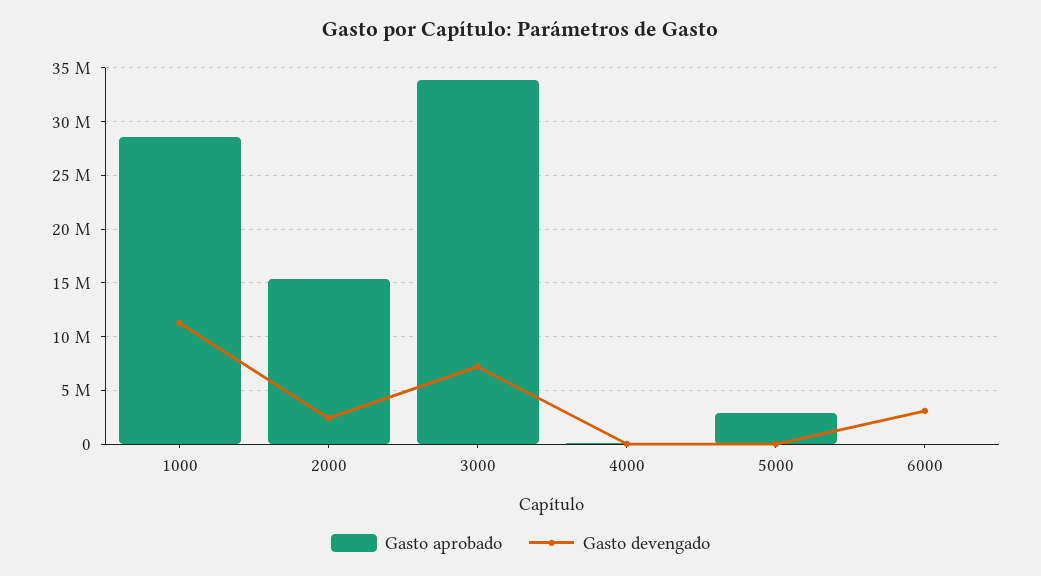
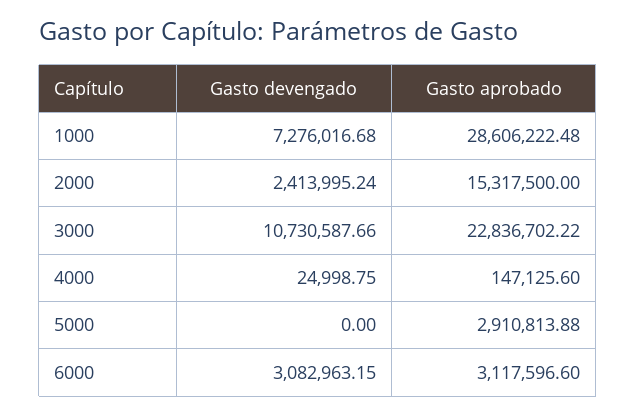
Gasto devengado, 1000: 11000000 -> 7276016.68
Gasto aprobado, 3000: 34000000 -> 22836702.22
Gasto devengado, 3000: 7000000 -> 10730587.66
Gasto aprobado, 6000: 0 -> 3117596.6

